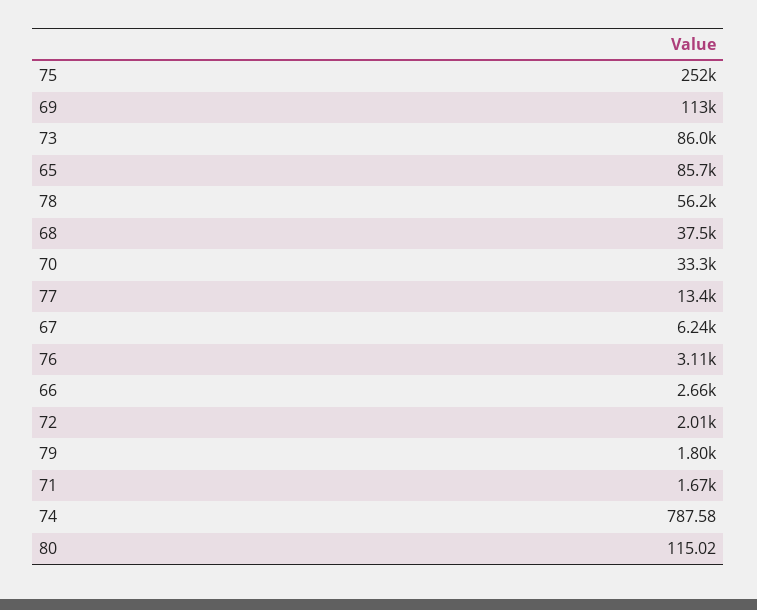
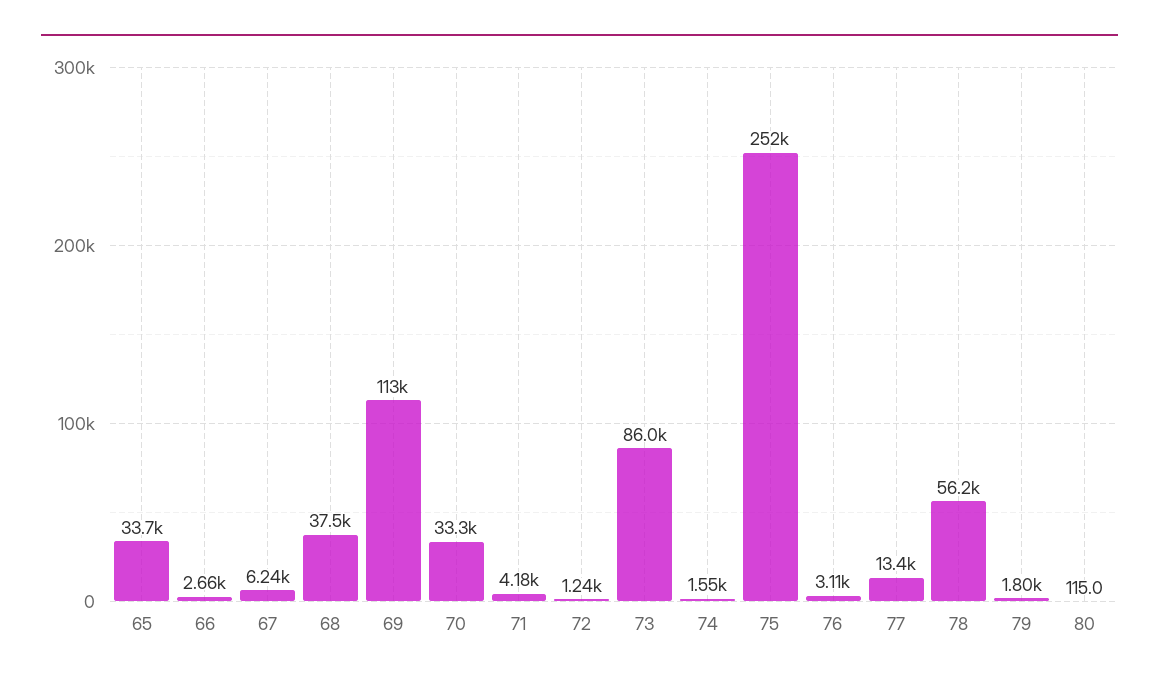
65: 85700 -> 33700
72: 2010 -> 1240
71: 1670 -> 4180
74: 787.58 -> 1550

